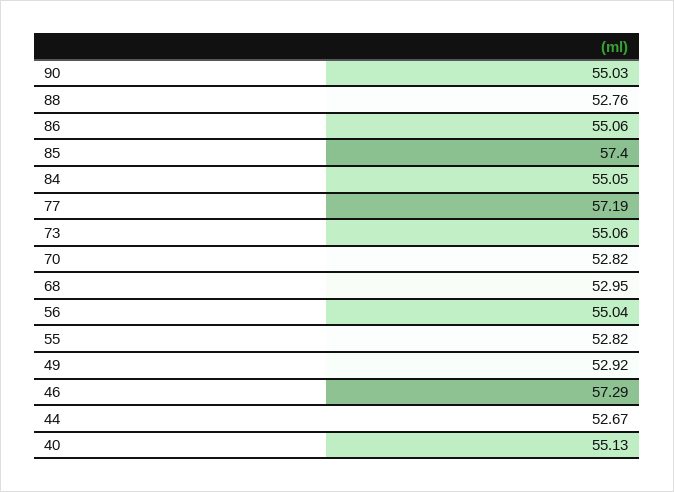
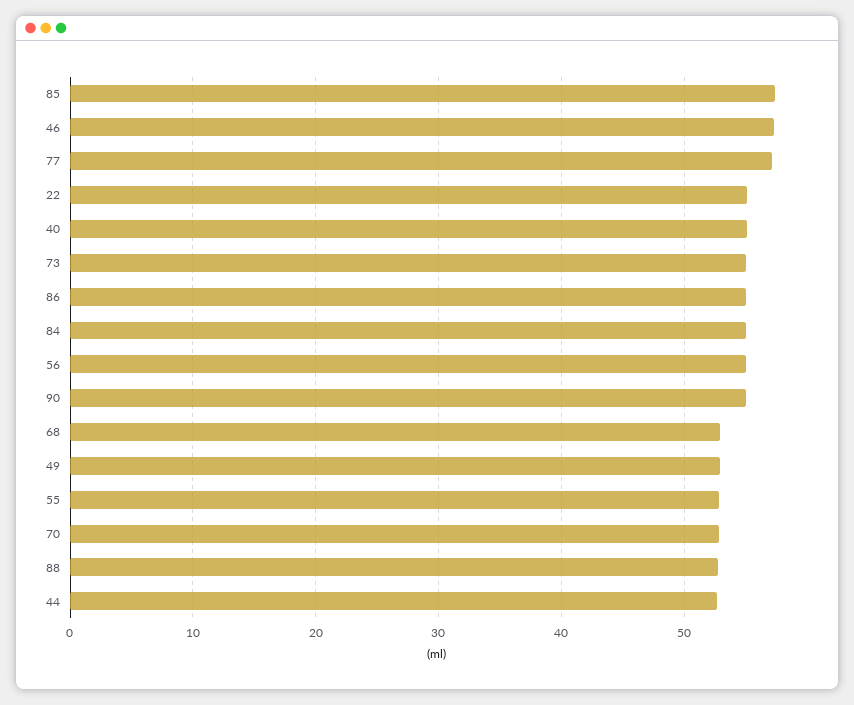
22: none -> 55

